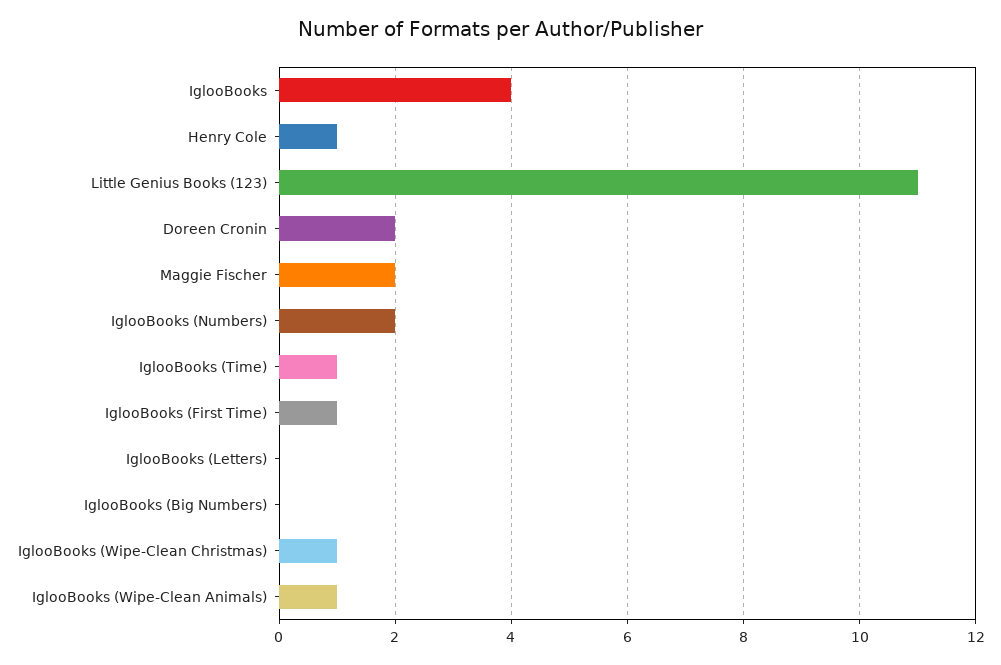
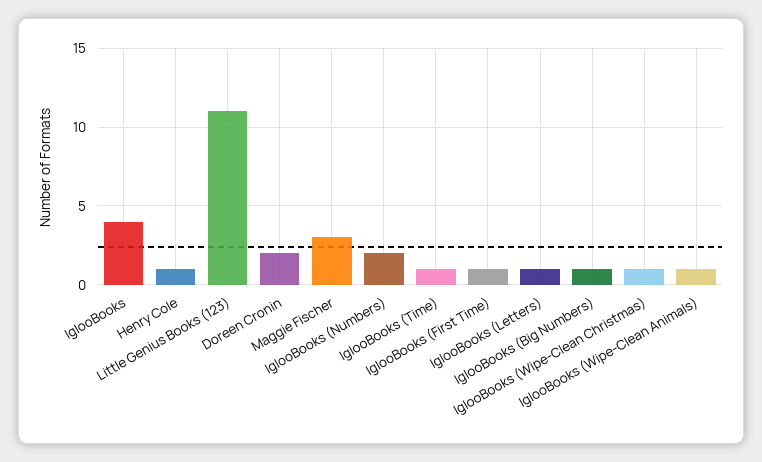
Maggie Fischer: 2 -> 3
IglooBooks (Letters): 0 -> 1
IglooBooks (Big Numbers): 0 -> 1

